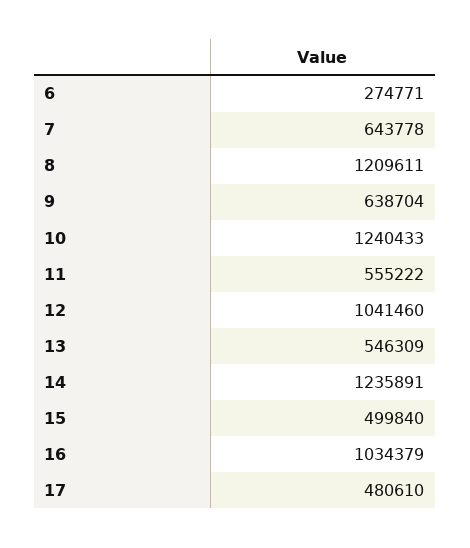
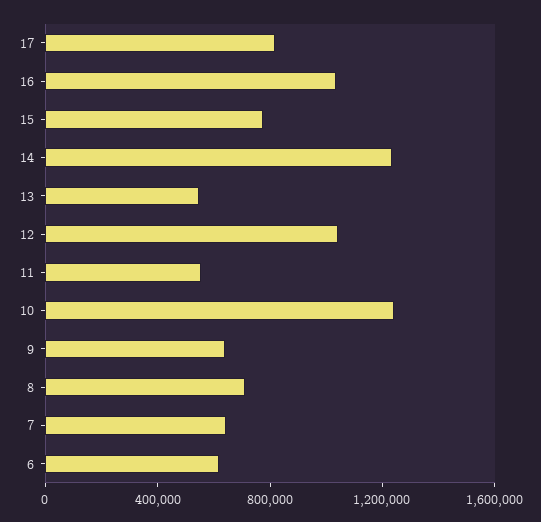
6: 274771 -> 600000
8: 1209611 -> 700000
15: 499840 -> 800000
17: 480610 -> 800000

